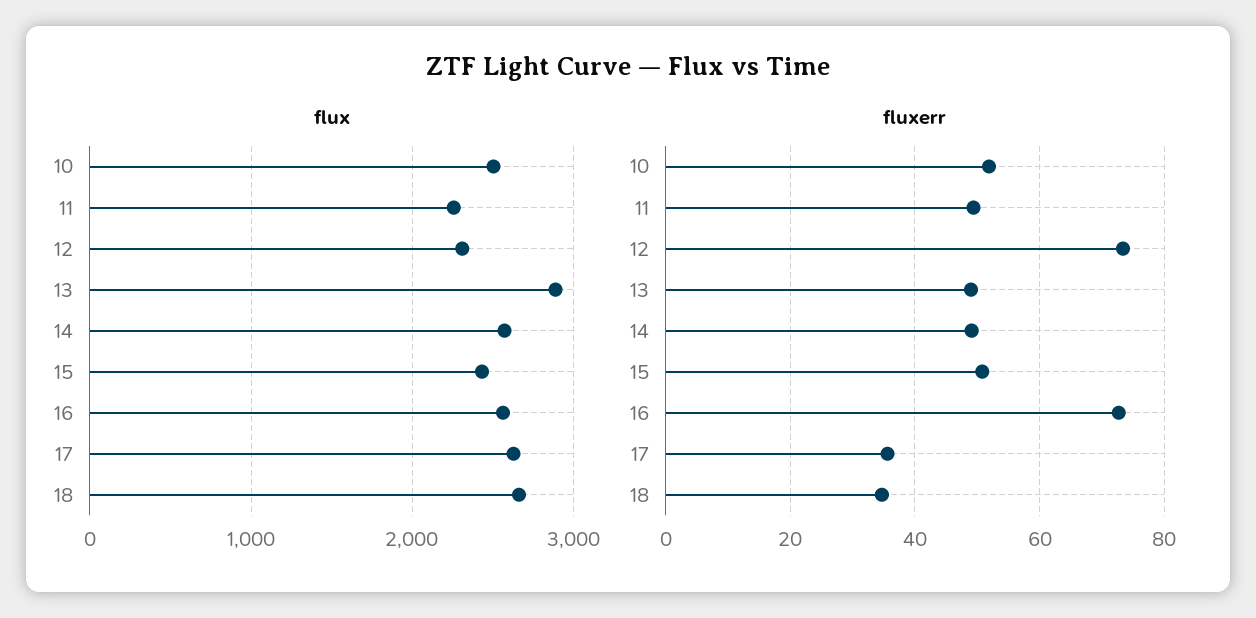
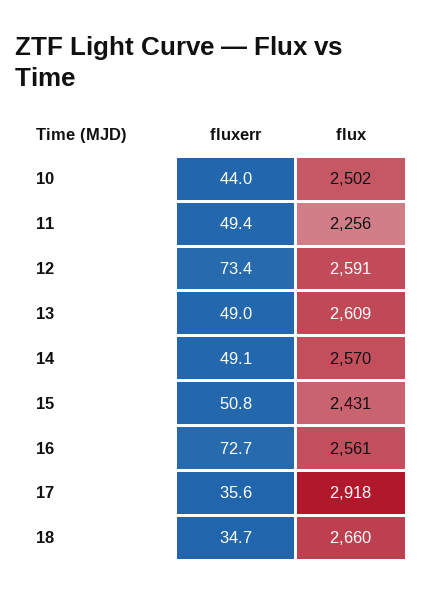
flux, 12: 2300 -> 2591
flux, 13: 2900 -> 2609
flux, 17: 2600 -> 2918
fluxerr, 10: 52 -> 44

